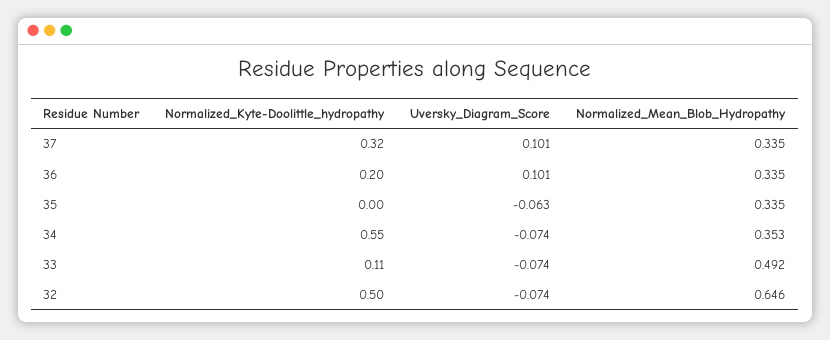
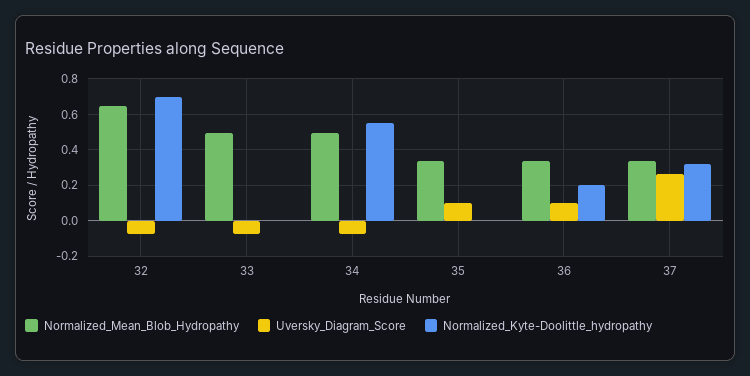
Uversky_Diagram_Score, 37: 0.101 -> 0.25
Uversky_Diagram_Score, 35: -0.063 -> 0.1
Normalized_Mean_Blob_Hydropathy, 34: 0.353 -> 0.5
Normalized_Kyte-Doolittle_hydropathy, 33: 0.11 -> 0
Normalized_Kyte-Doolittle_hydropathy, 32: 0.5 -> 0.7

